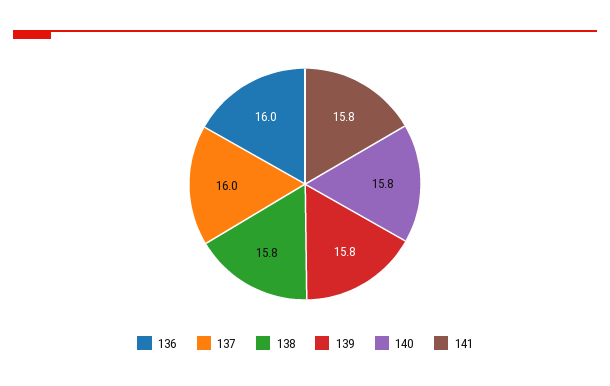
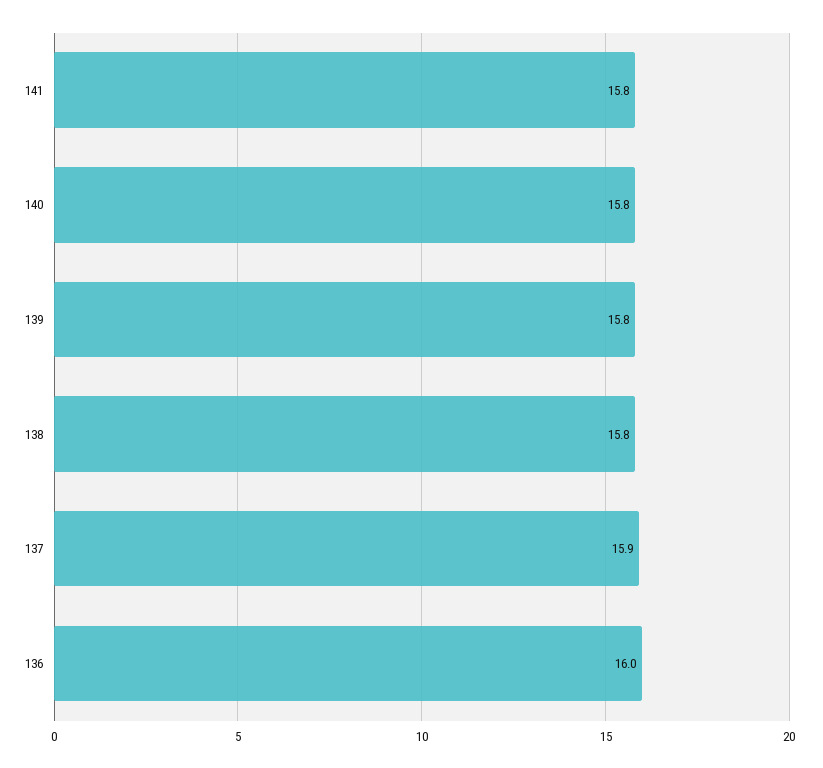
137: 16 -> 15.9

